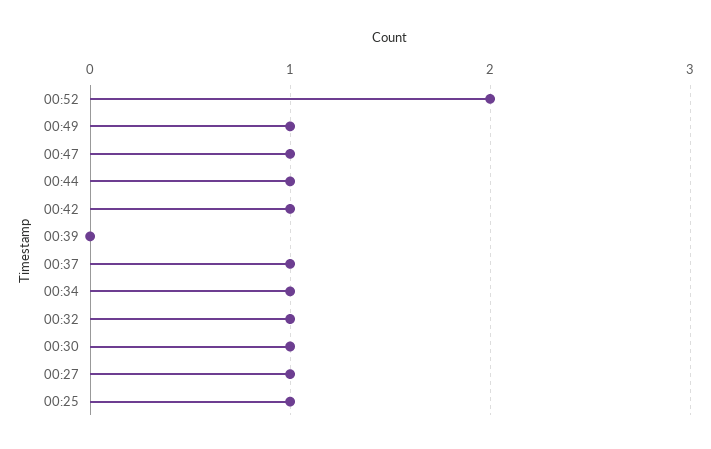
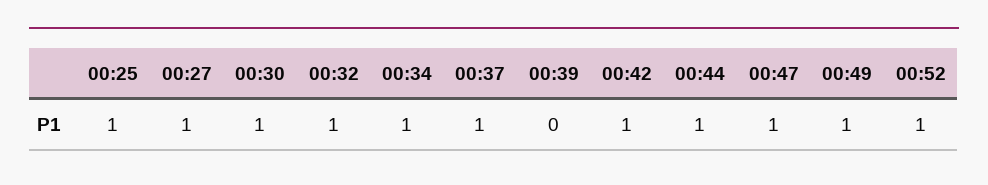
00:52: 2 -> 1

